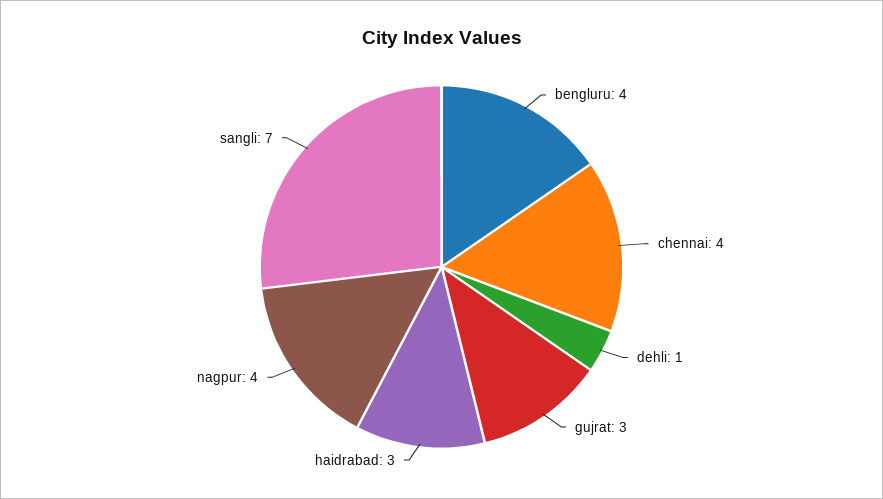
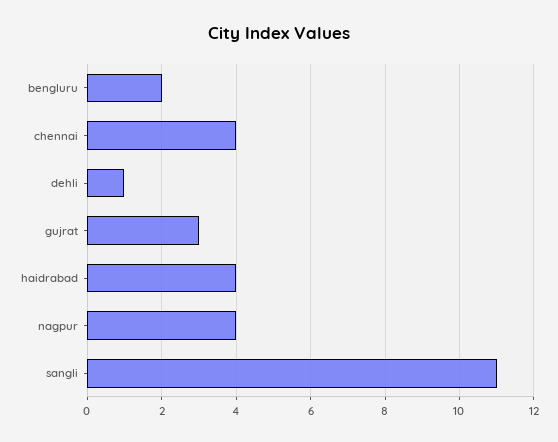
bengluru: 4 -> 2
haidrabad: 3 -> 4
sangli: 7 -> 11

